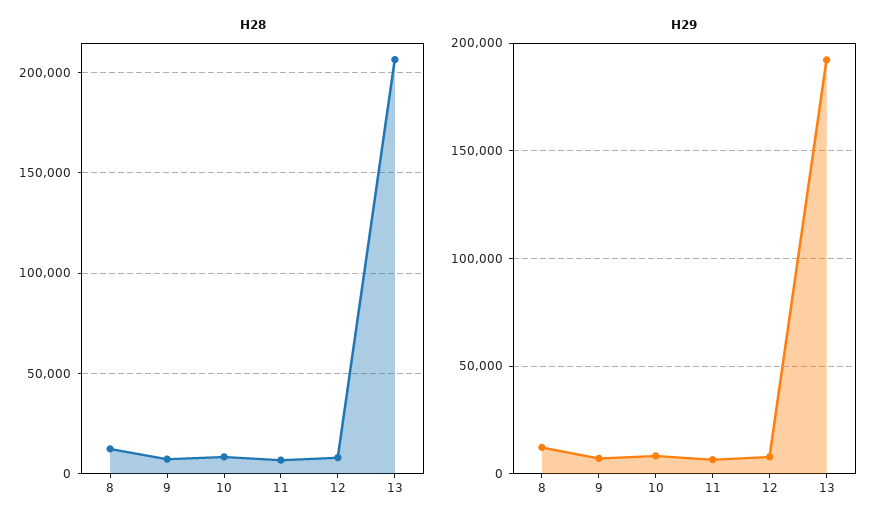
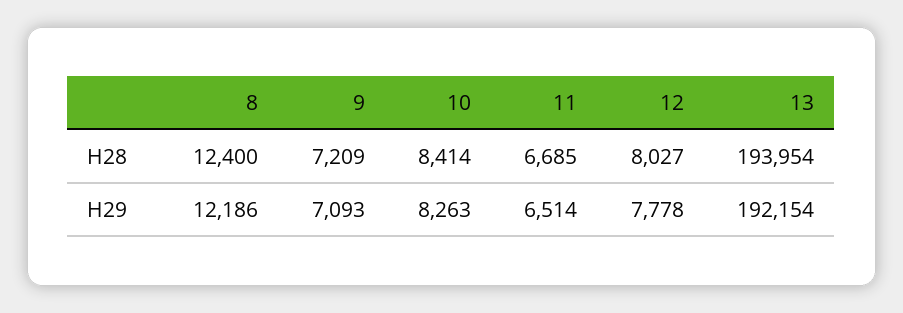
H28, 13: 205000 -> 193954

